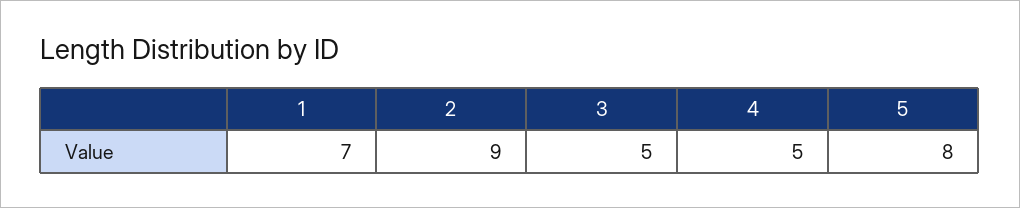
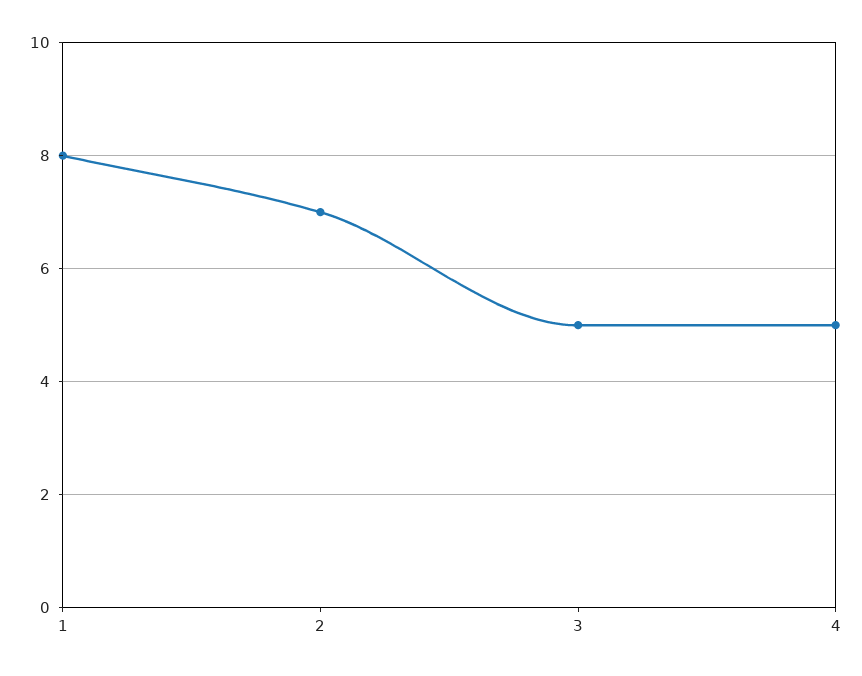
1: 7 -> 8
2: 9 -> 7
5: 8 -> none

